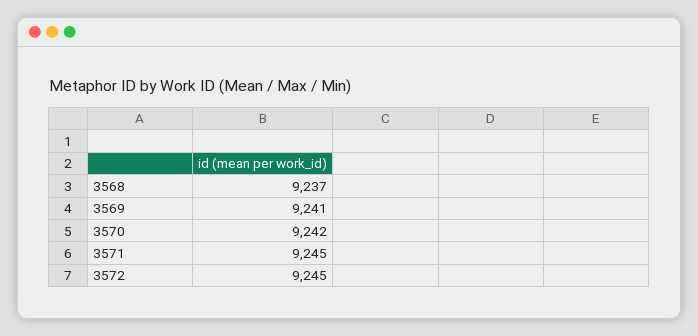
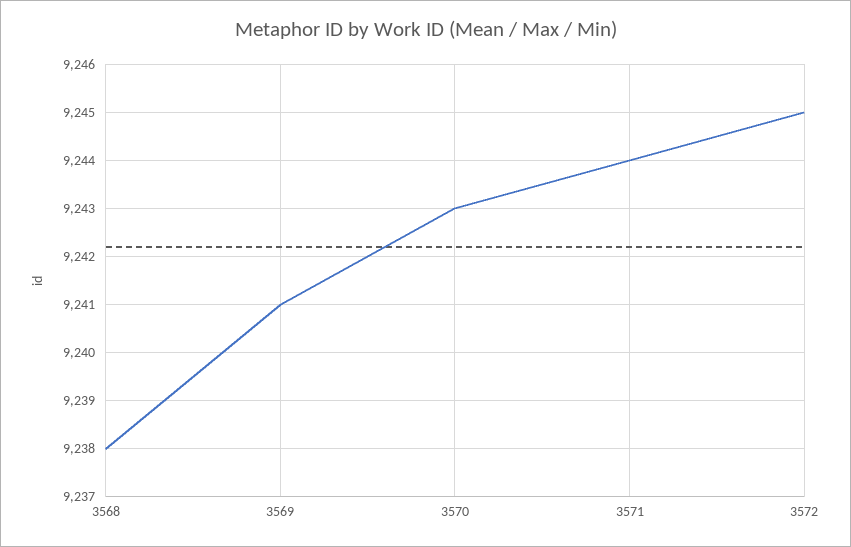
3568: 9237 -> 9238
3570: 9242 -> 9243
3571: 9245 -> 9244

